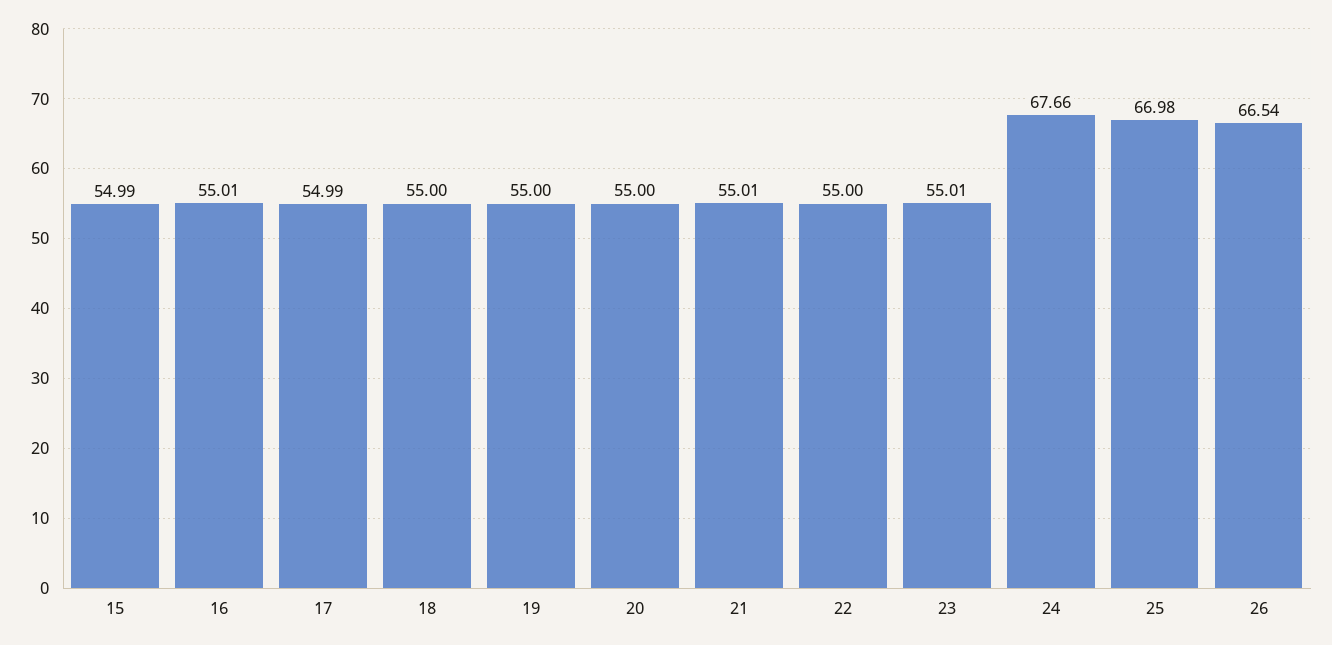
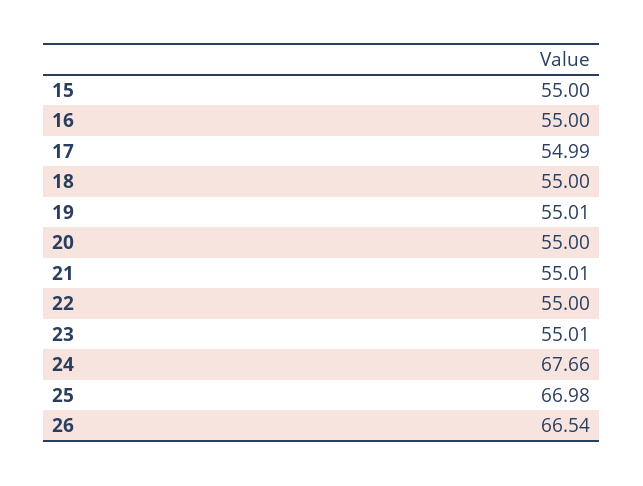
15: 54.99 -> 55
16: 55.01 -> 55
19: 55 -> 55.01

